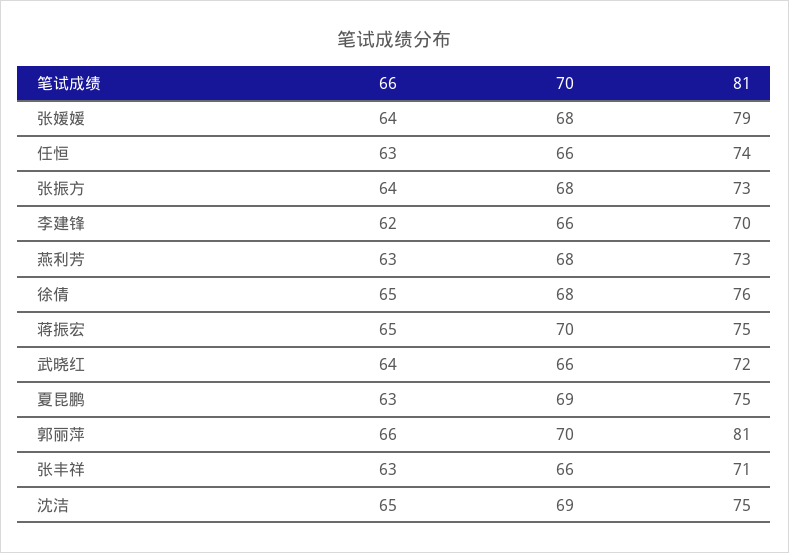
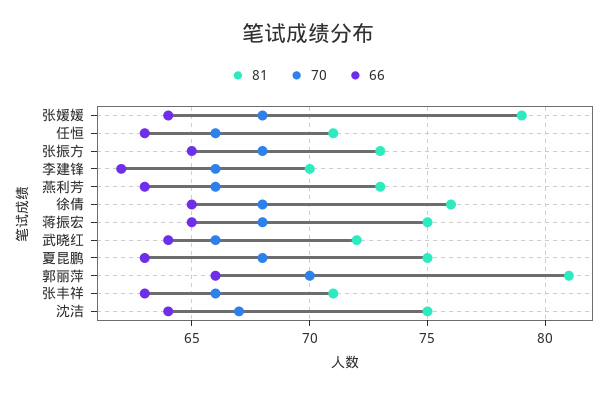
81, 任恒: 74 -> 71
66, 张振方: 64 -> 65
70, 燕利芳: 68 -> 66
70, 蒋振宏: 70 -> 68
70, 夏昆鹏: 69 -> 68
66, 沈洁: 65 -> 64
70, 沈洁: 69 -> 67

